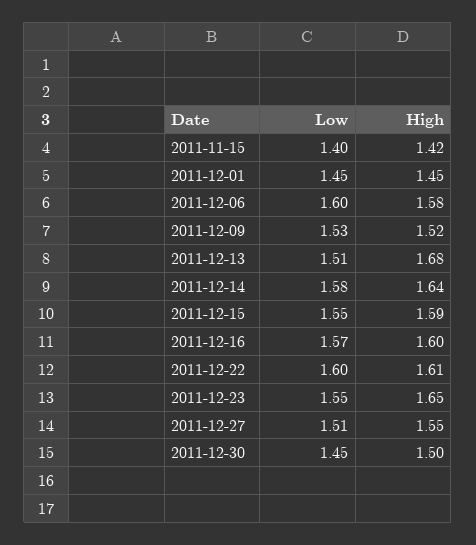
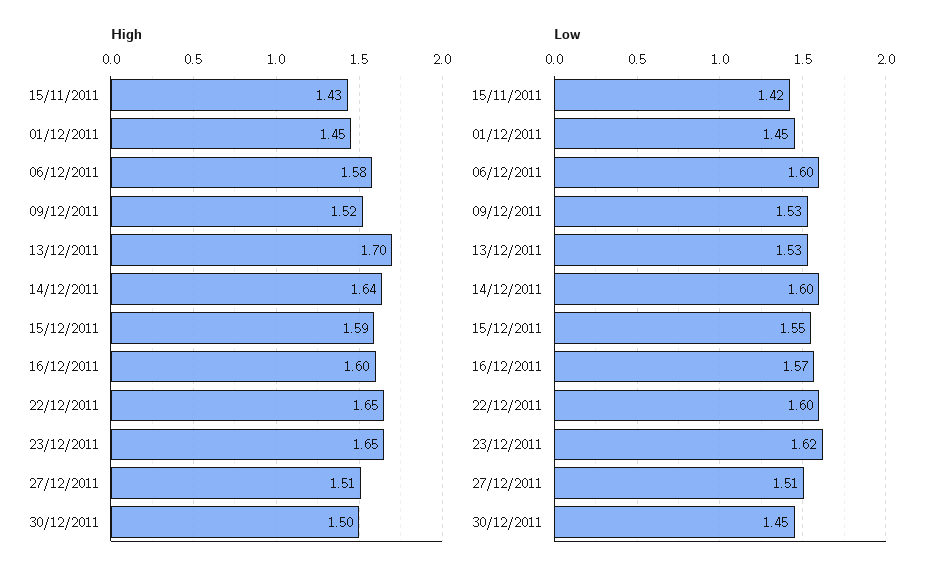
Low, 2011-11-15: 1.4 -> 1.42
High, 2011-11-15: 1.42 -> 1.43
Low, 2011-12-13: 1.51 -> 1.53
High, 2011-12-13: 1.68 -> 1.7
Low, 2011-12-14: 1.58 -> 1.6
High, 2011-12-22: 1.61 -> 1.65
Low, 2011-12-23: 1.55 -> 1.62
High, 2011-12-27: 1.55 -> 1.51

